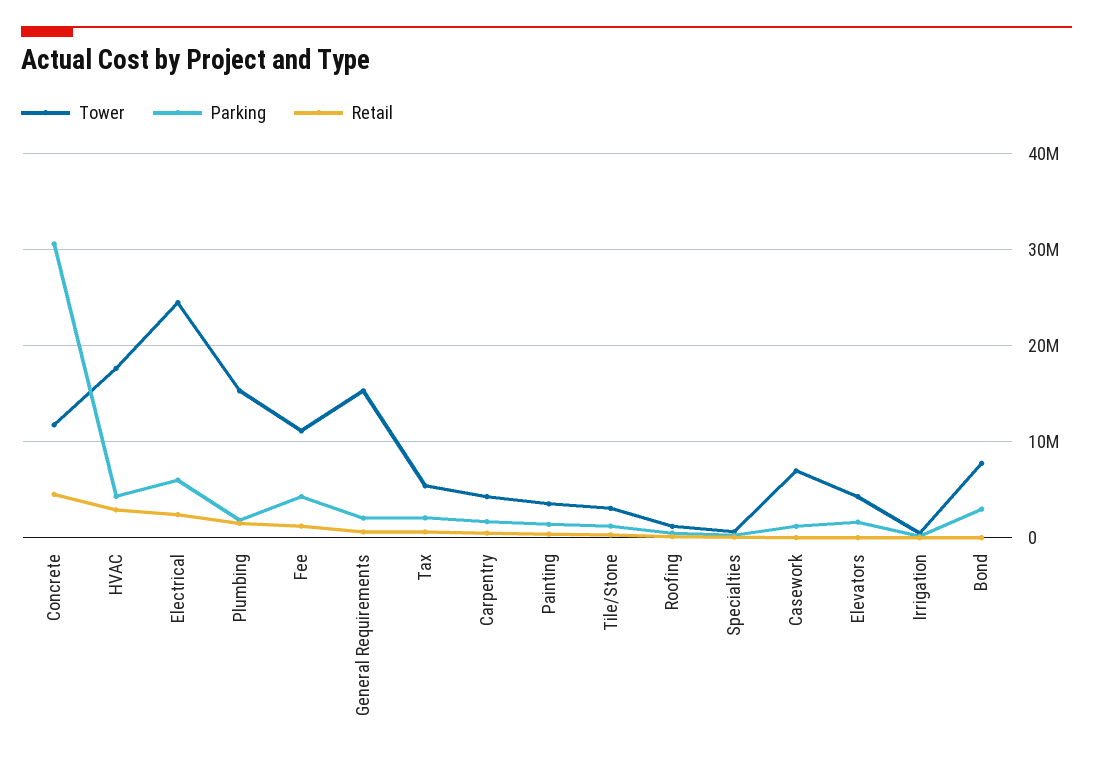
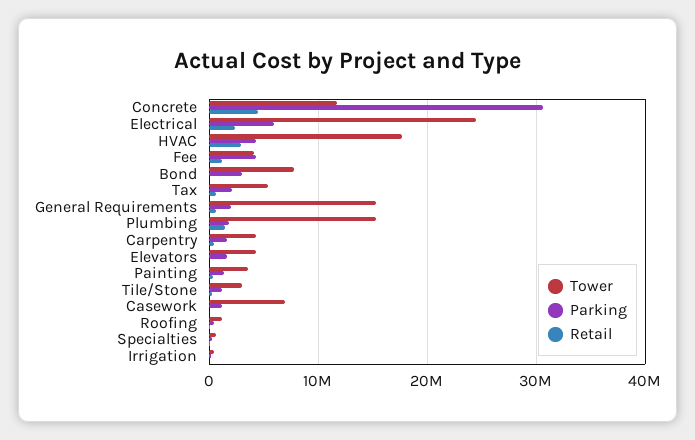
Tower, Fee: 11000000 -> 4000000

